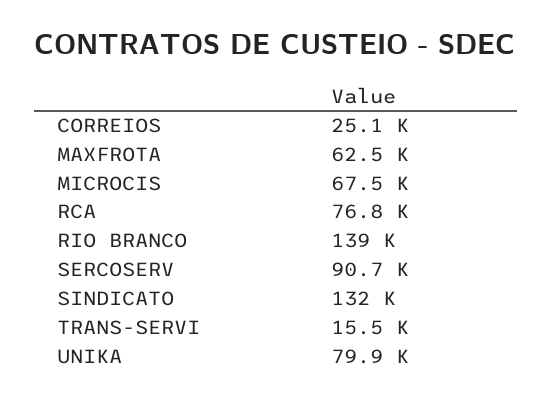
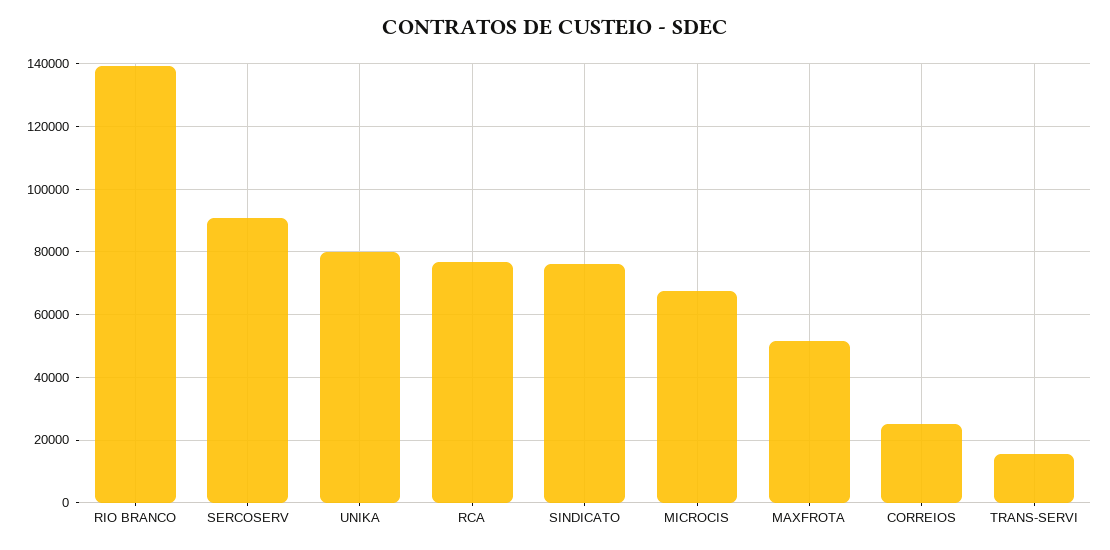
MAXFROTA: 62500 -> 52000
SINDICATO: 132000 -> 76000

